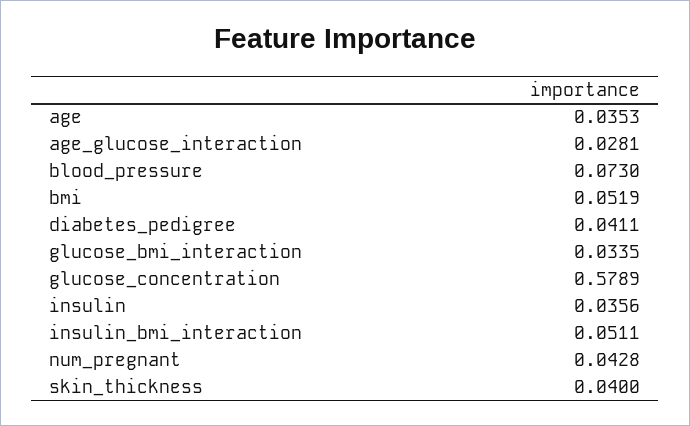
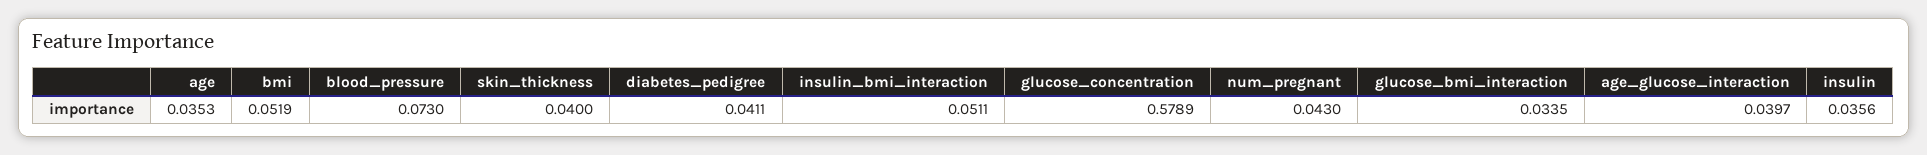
age_glucose_interaction: 0.0281 -> 0.0397
num_pregnant: 0.0428 -> 0.043

